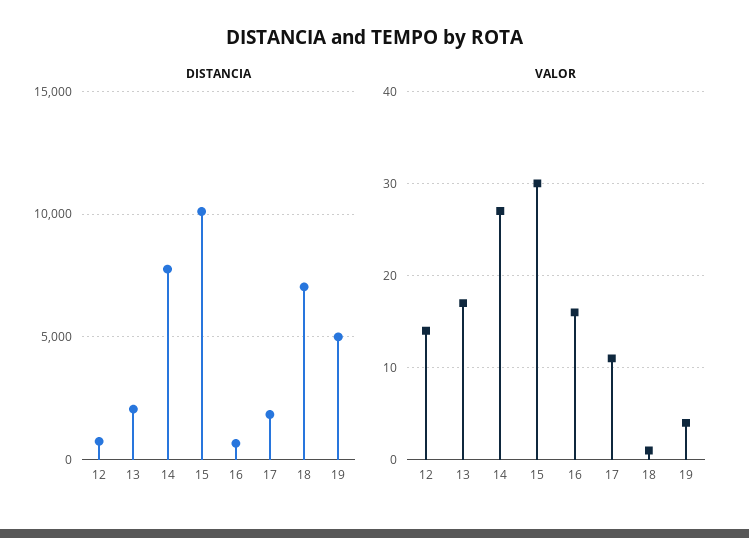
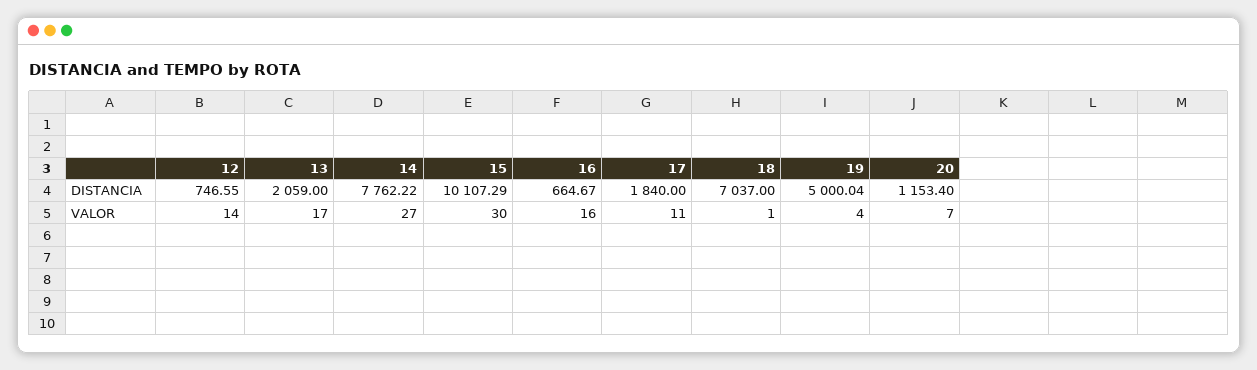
DISTANCIA, 20: none -> 1153.4
VALOR, 20: none -> 7

